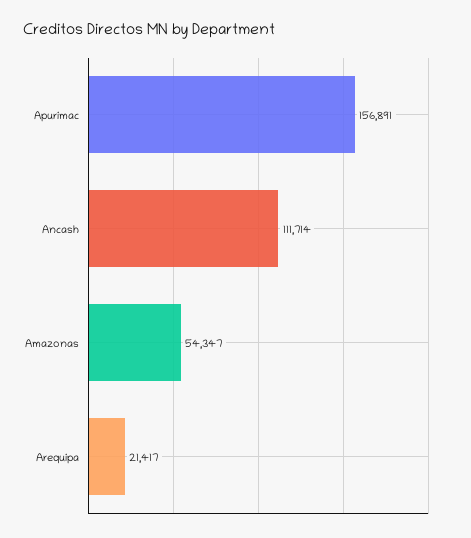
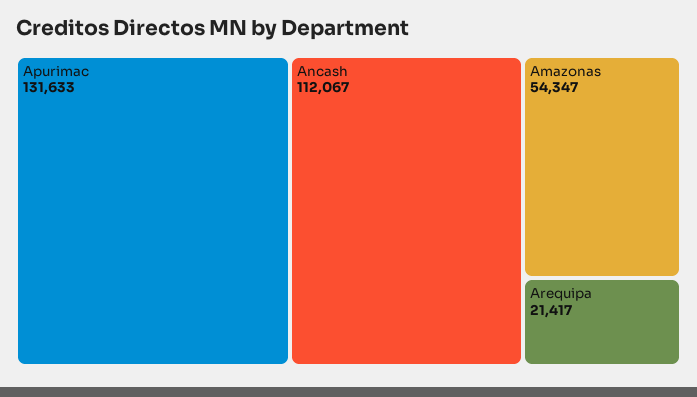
Apurimac: 156891 -> 131633
Ancash: 111714 -> 112067

